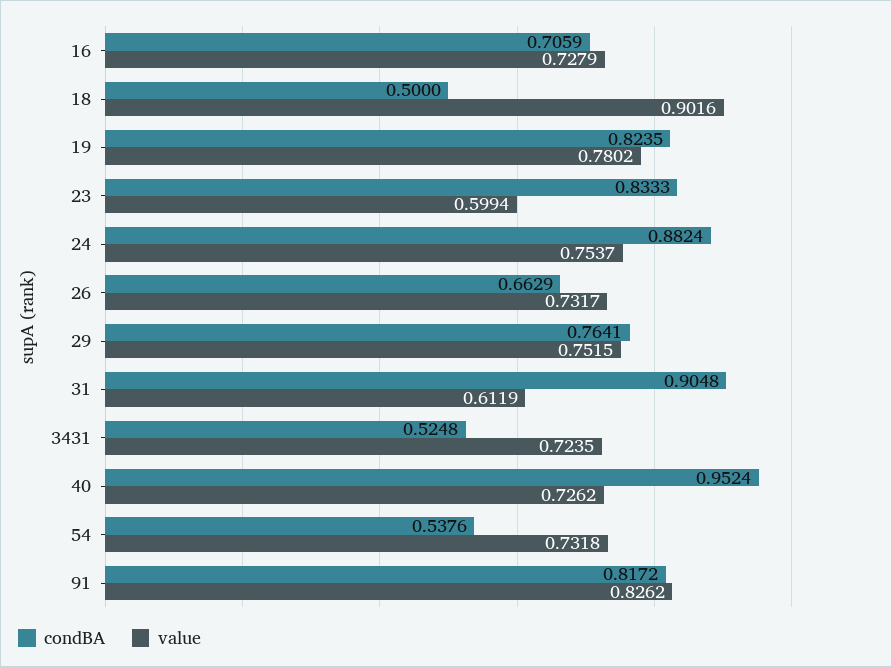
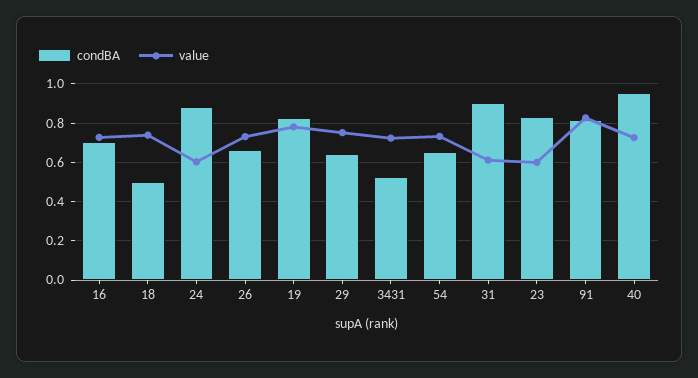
value, 18: 0.9016 -> 0.75
value, 24: 0.7537 -> 0.6
condBA, 29: 0.7641 -> 0.65
condBA, 54: 0.5376 -> 0.65

